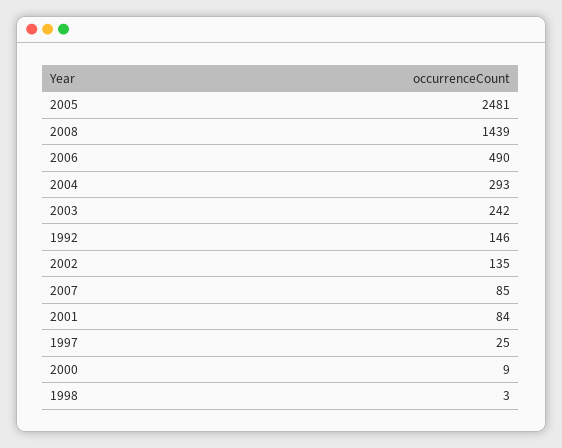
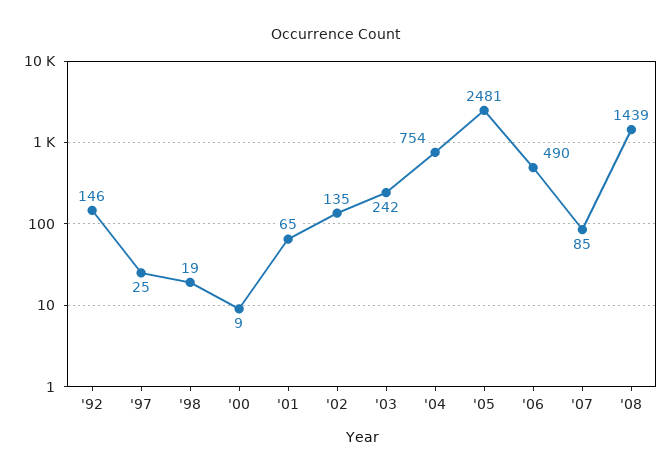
2004: 293 -> 754
2001: 84 -> 65
1998: 3 -> 19

